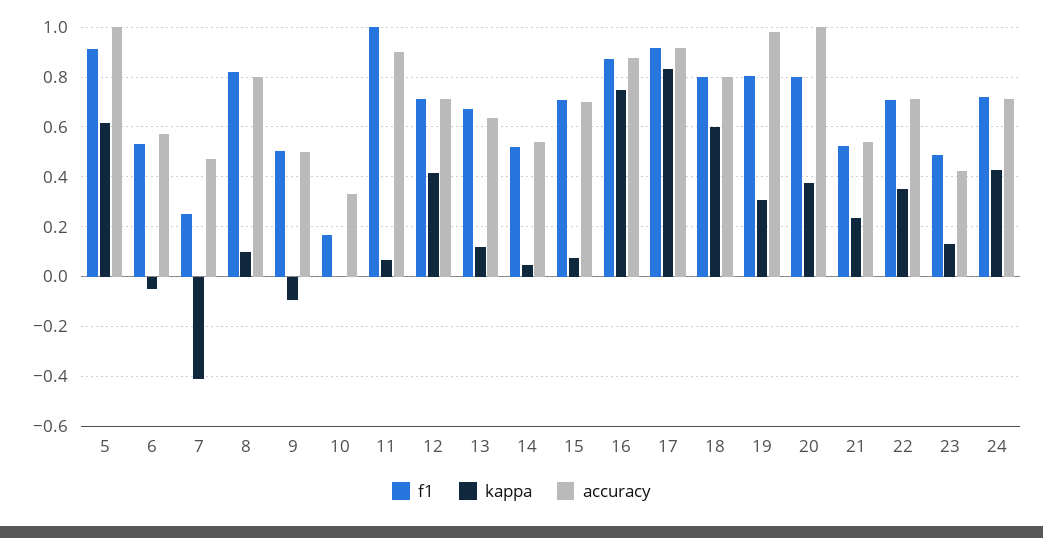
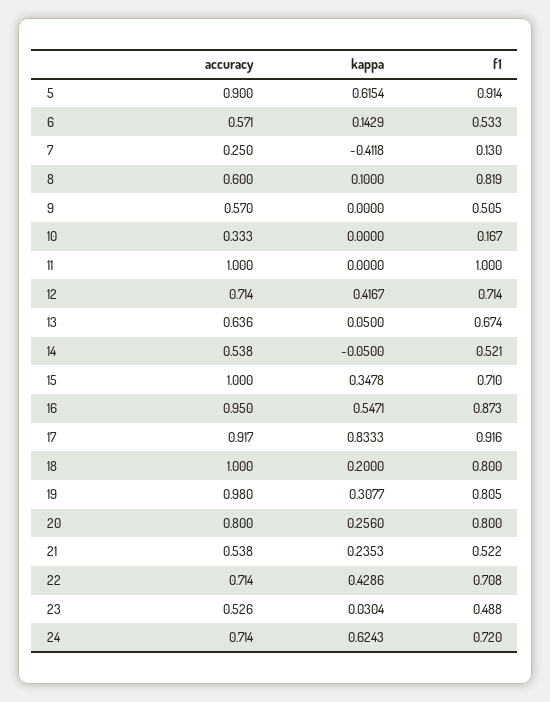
accuracy, 5: 1 -> 0.9
kappa, 6: -0.05 -> 0.1429
f1, 7: 0.25 -> 0.13
accuracy, 7: 0.475 -> 0.25
accuracy, 8: 0.8 -> 0.6
kappa, 9: -0.1 -> 0
accuracy, 9: 0.5 -> 0.57
kappa, 11: 0.075 -> 0
accuracy, 11: 0.9 -> 1
kappa, 13: 0.125 -> 0.05
kappa, 14: 0.05 -> -0.05
kappa, 15: 0.075 -> 0.3478
accuracy, 15: 0.7 -> 1
kappa, 16: 0.75 -> 0.5471
accuracy, 16: 0.875 -> 0.95
kappa, 18: 0.6 -> 0.2
accuracy, 18: 0.8 -> 1
kappa, 20: 0.375 -> 0.256
accuracy, 20: 1 -> 0.8
kappa, 22: 0.35 -> 0.4286
kappa, 23: 0.125 -> 0.0304
accuracy, 23: 0.425 -> 0.526
kappa, 24: 0.425 -> 0.6243

